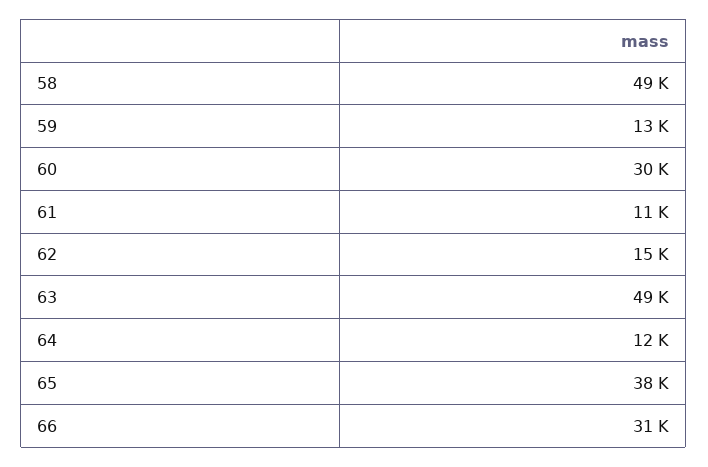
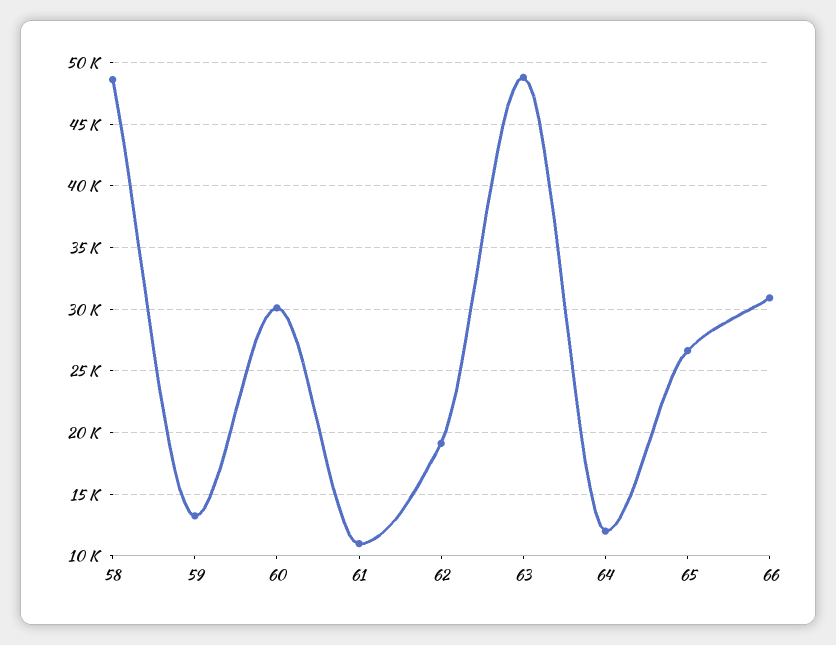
62: 15000 -> 19000
65: 38000 -> 26500

